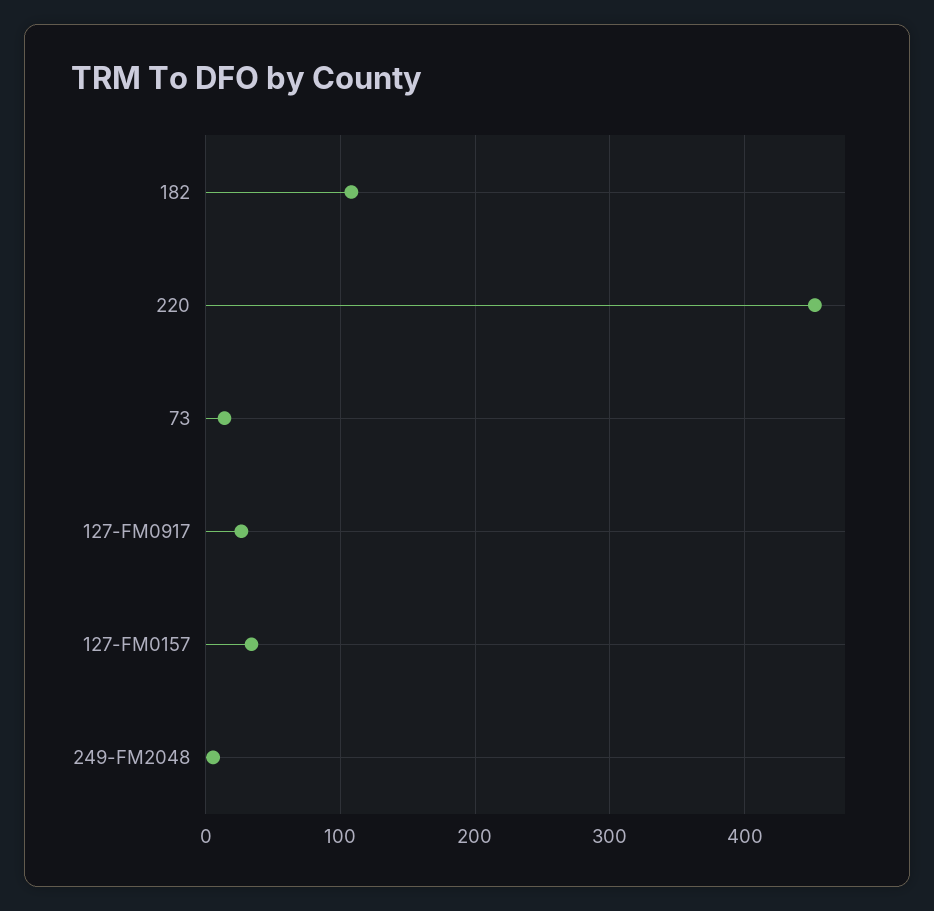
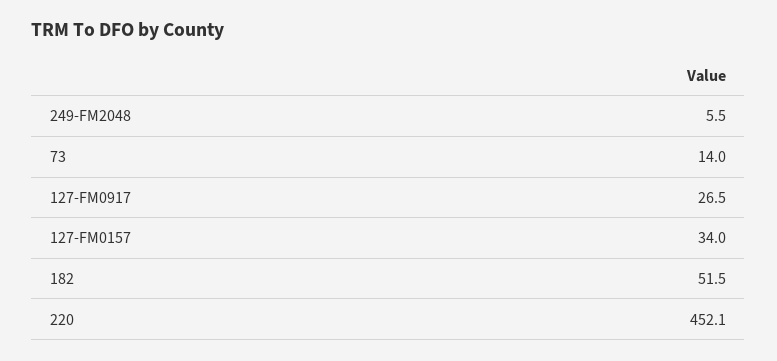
182: 110 -> 51.5

